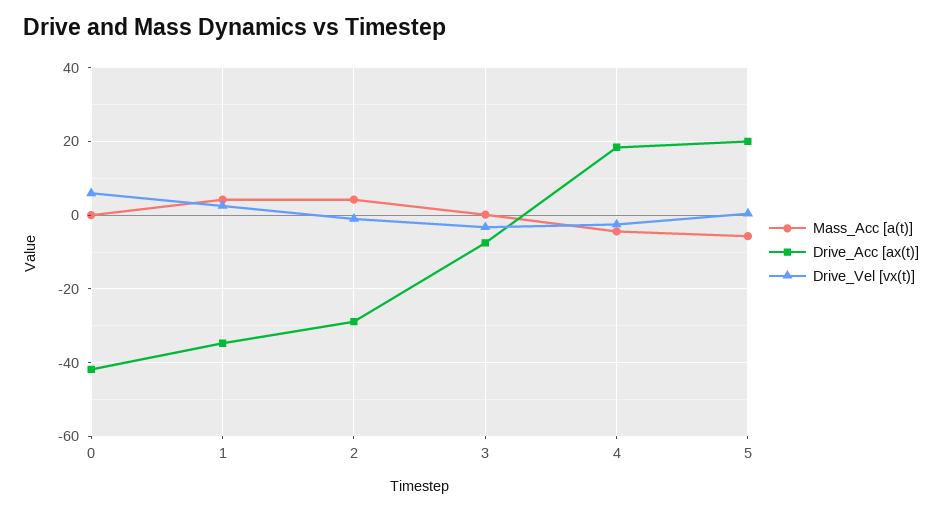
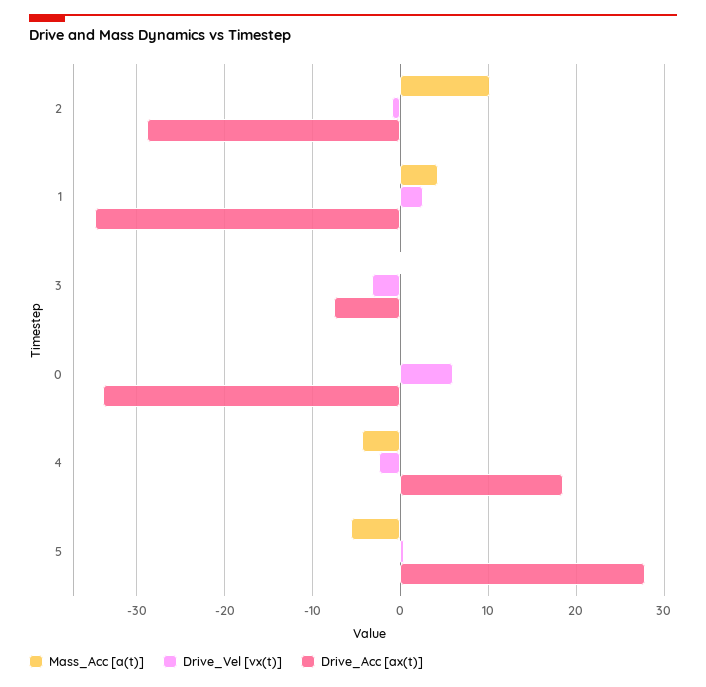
Drive_Acc [ax(t)], 0: -42 -> -34
Mass_Acc [a(t)], 2: 4 -> 10
Drive_Acc [ax(t)], 5: 20 -> 28

